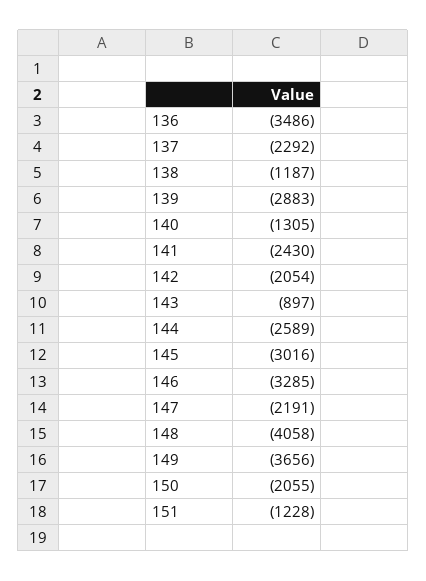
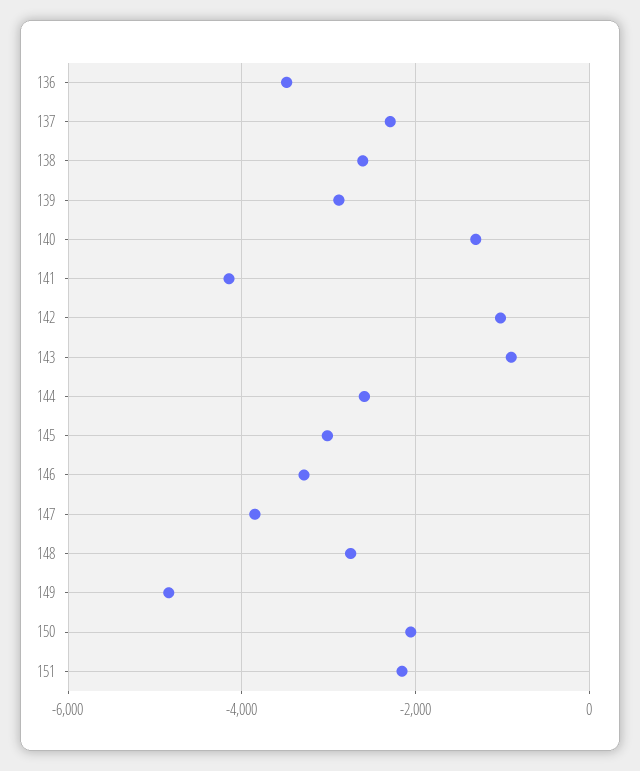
138: -1187 -> -2600
141: -2430 -> -4200
142: -2054 -> -1000
147: -2191 -> -3800
148: -4058 -> -2800
149: -3656 -> -4800
151: -1228 -> -2200

